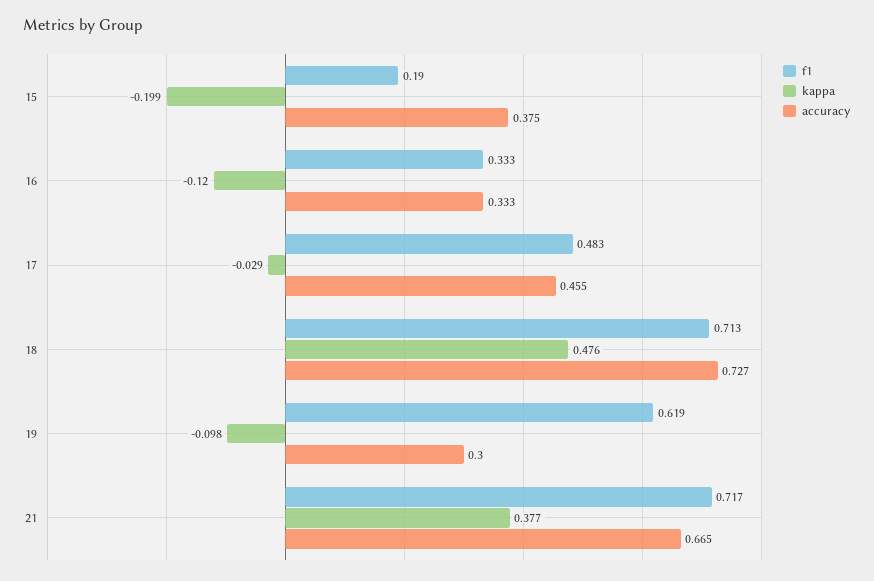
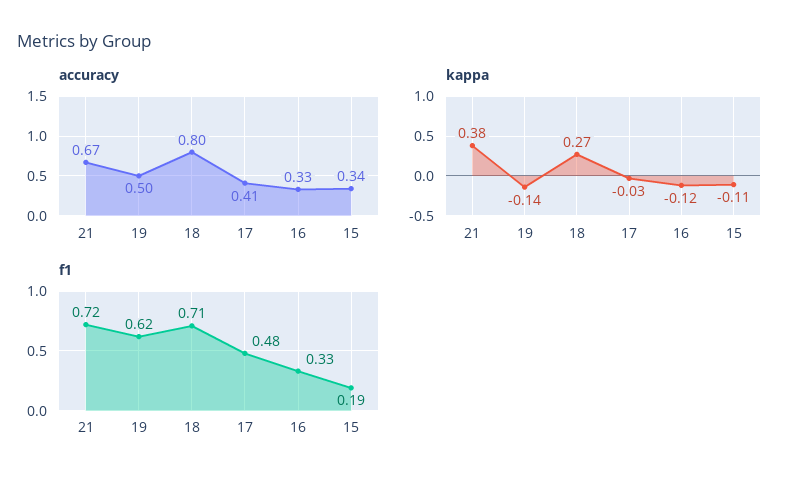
kappa, 15: -0.199 -> -0.11
accuracy, 15: 0.375 -> 0.34
accuracy, 17: 0.455 -> 0.41
kappa, 18: 0.476 -> 0.27
accuracy, 18: 0.727 -> 0.8
kappa, 19: -0.098 -> -0.14
accuracy, 19: 0.3 -> 0.5

